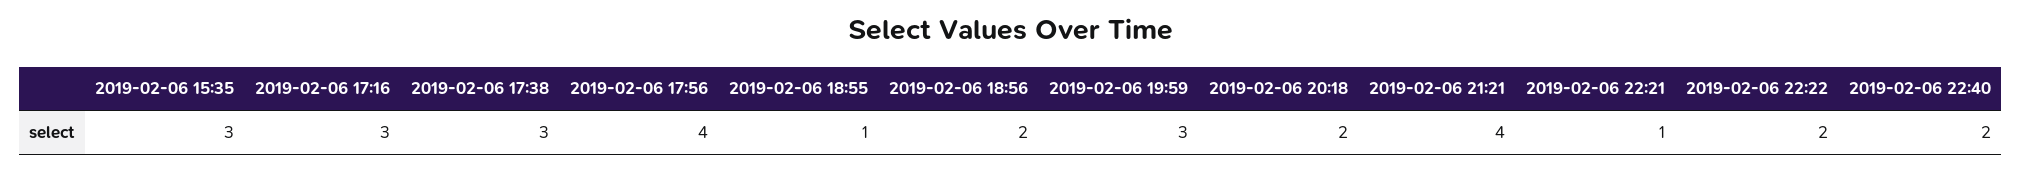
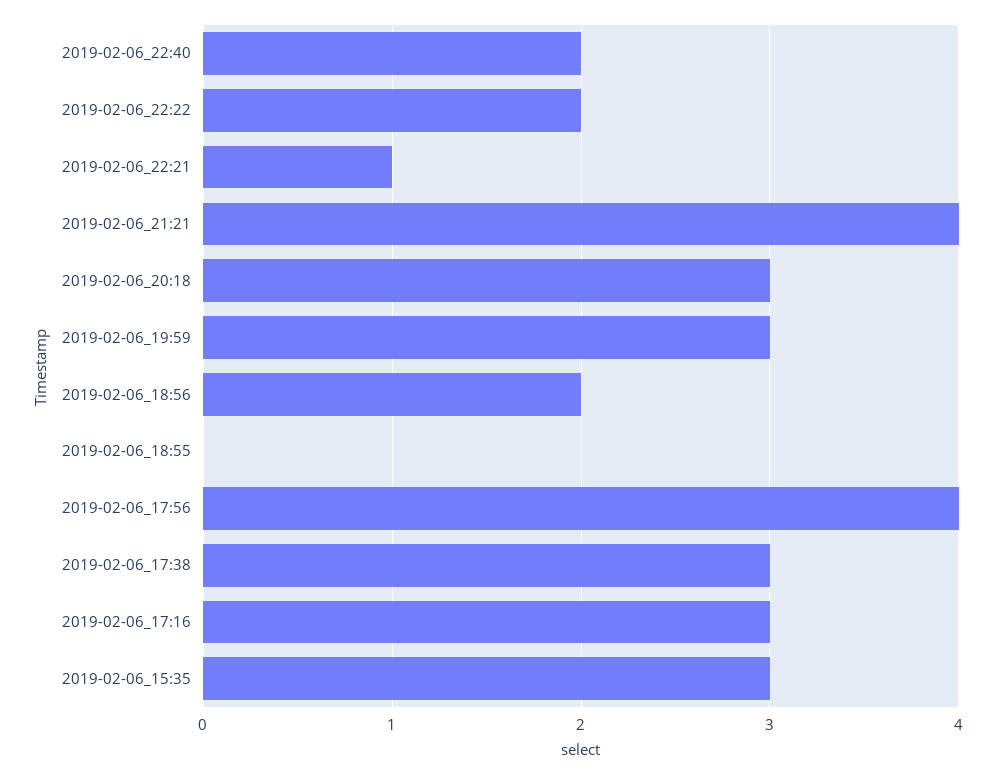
2019-02-06 18:55: 1 -> 0
2019-02-06 20:18: 2 -> 3

